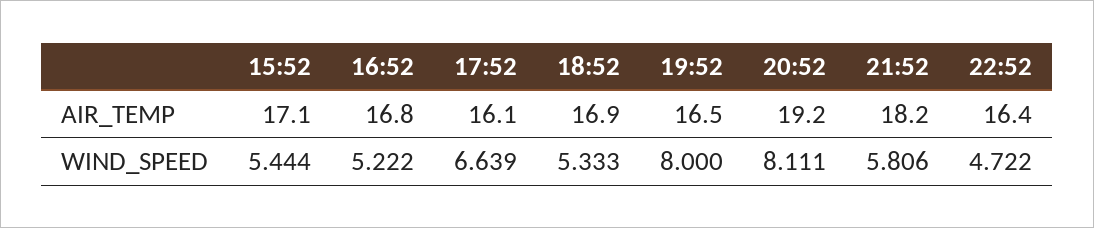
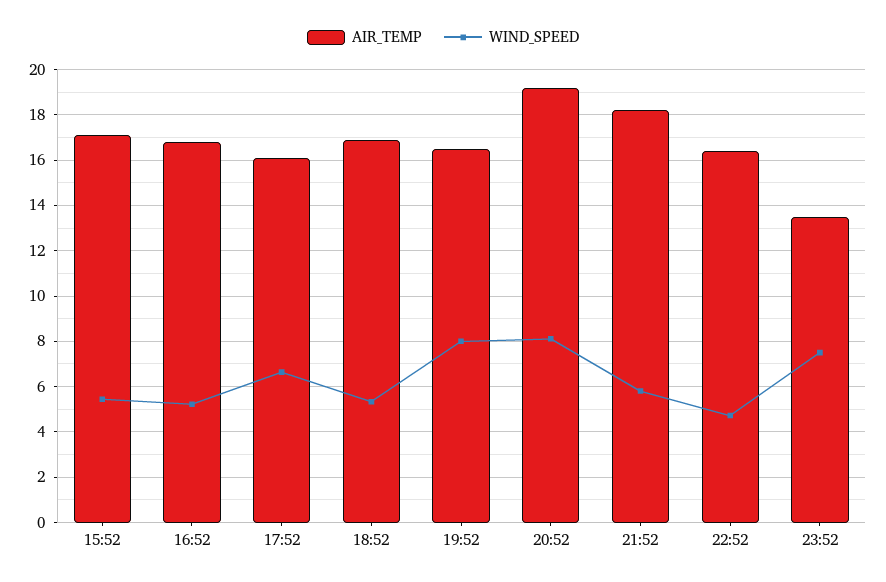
AIR_TEMP, 23:52: none -> 13.5
WIND_SPEED, 23:52: none -> 7.5

